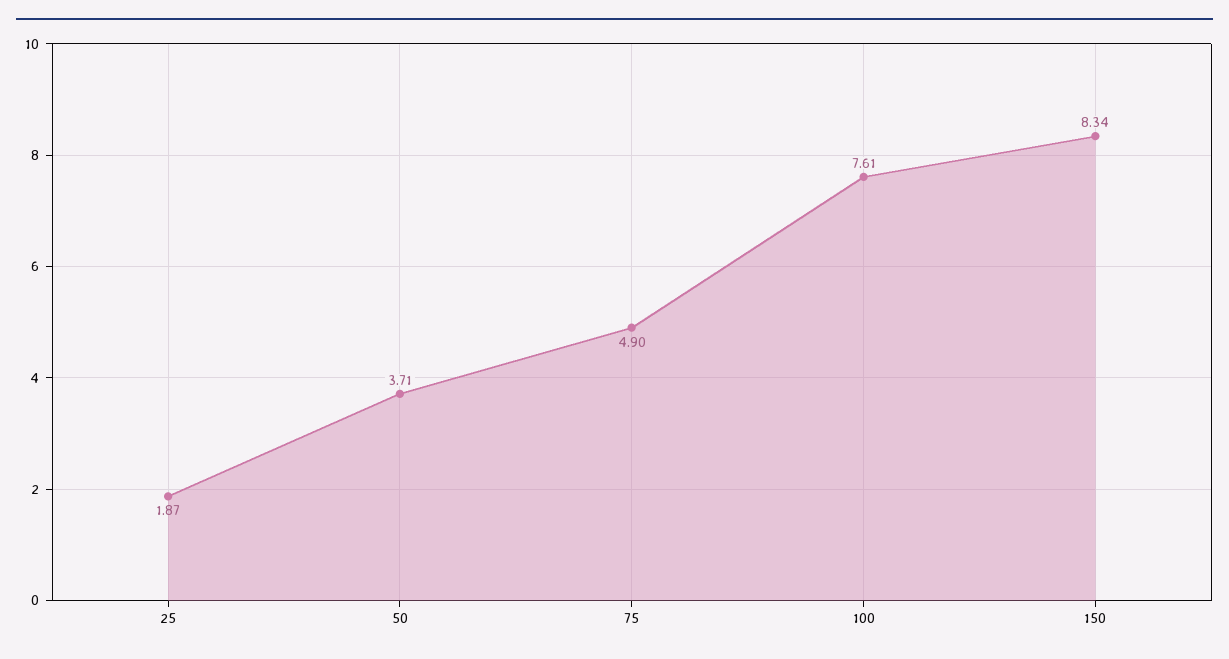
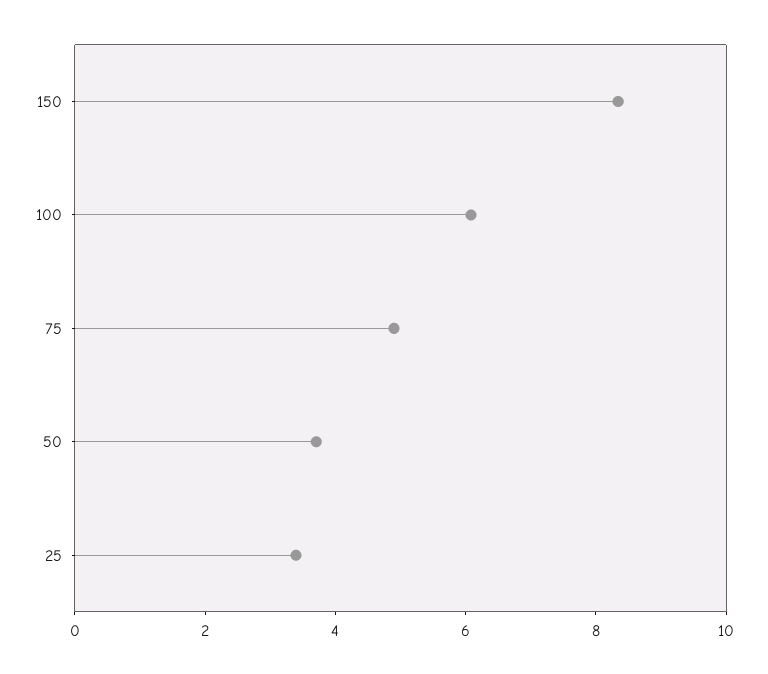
25: 1.87 -> 3.5
100: 7.61 -> 6

